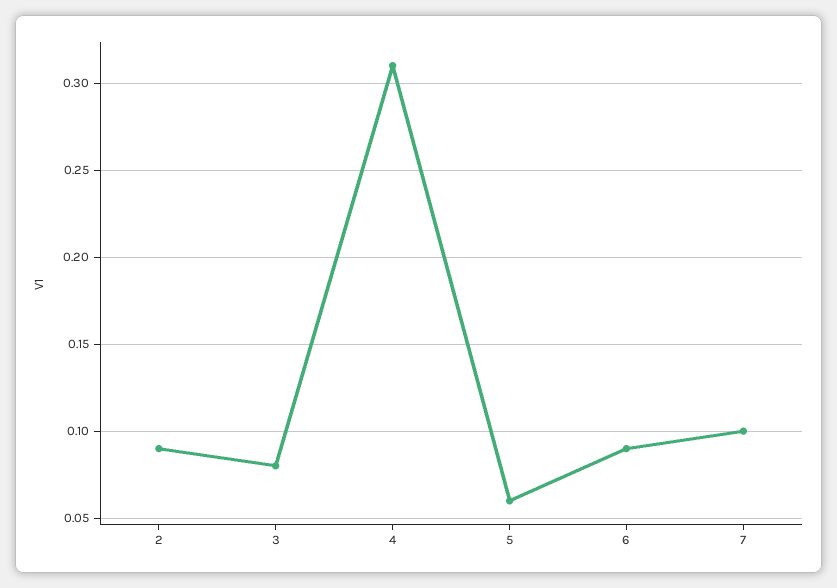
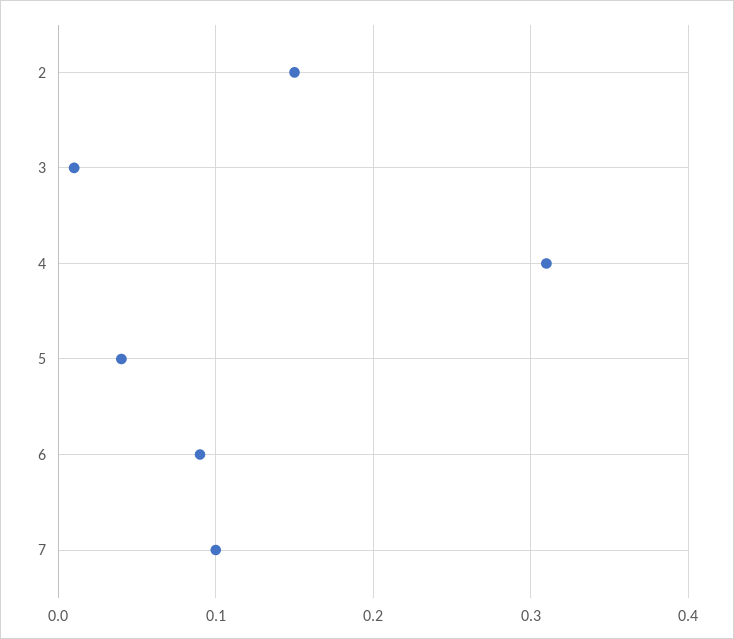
2: 0.09 -> 0.15
3: 0.08 -> 0.01
5: 0.06 -> 0.04

